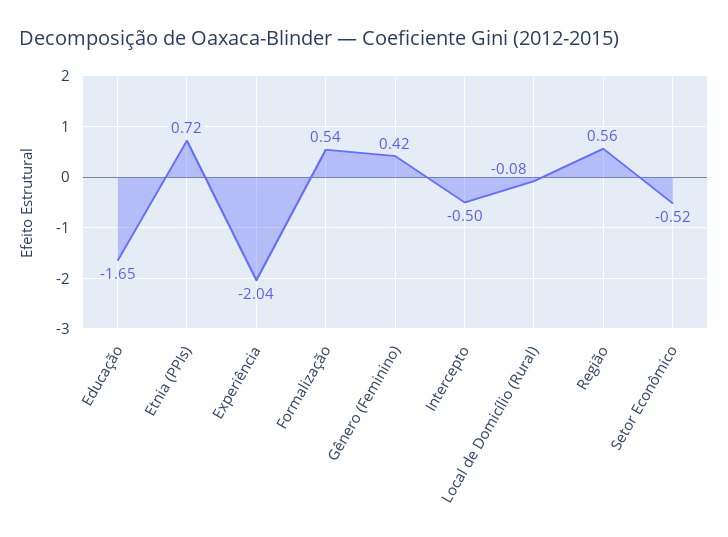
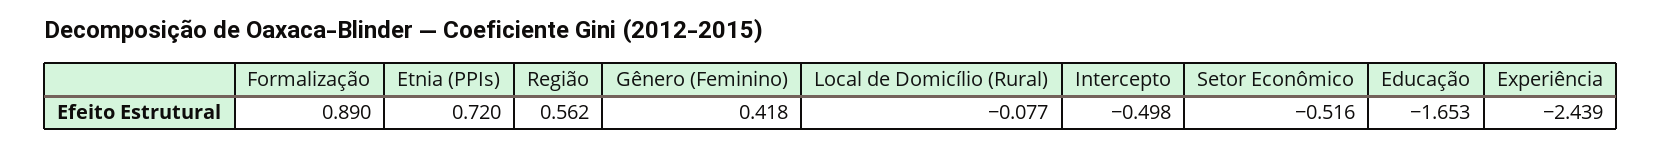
Experiência: -2.04 -> -2.439
Formalização: 0.54 -> 0.89

